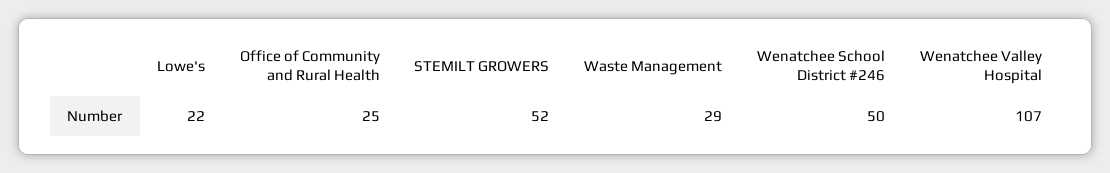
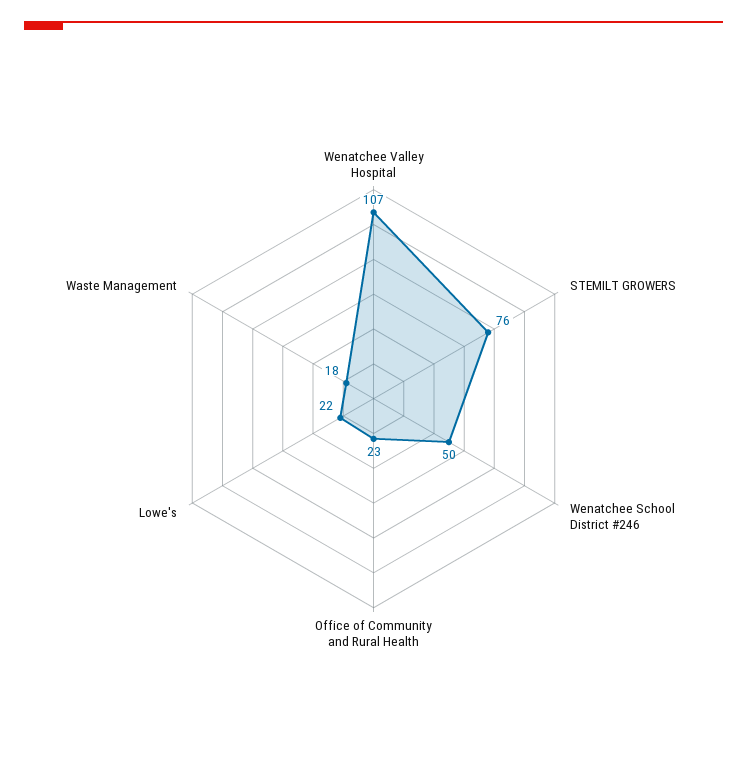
Office of Community and Rural Health: 25 -> 23
STEMILT GROWERS: 52 -> 76
Waste Management: 29 -> 18

